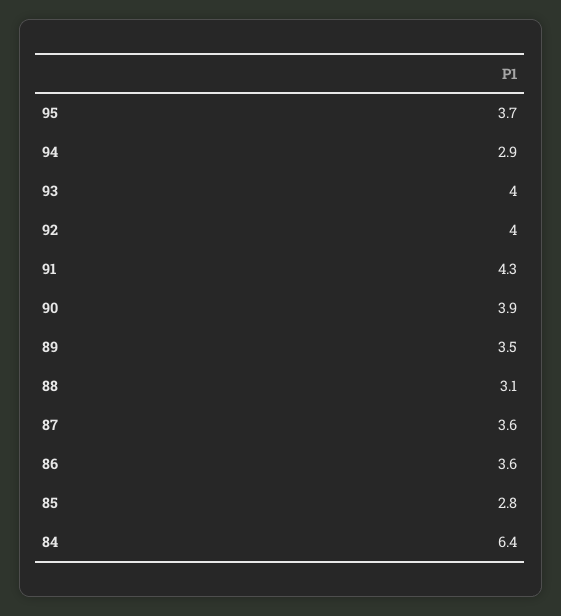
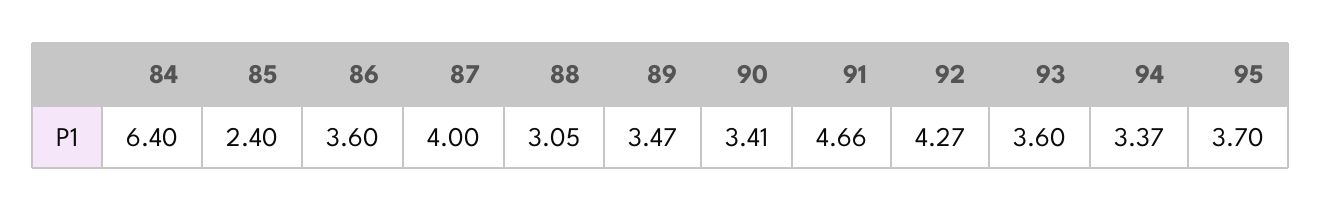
94: 2.9 -> 3.37
93: 4 -> 3.6
92: 4 -> 4.27
91: 4.3 -> 4.66
90: 3.9 -> 3.41
87: 3.6 -> 4
85: 2.8 -> 2.4

